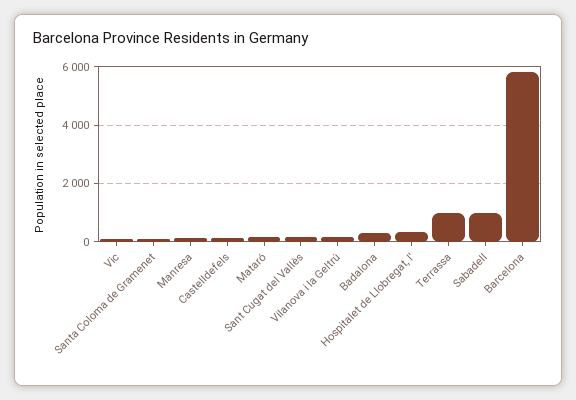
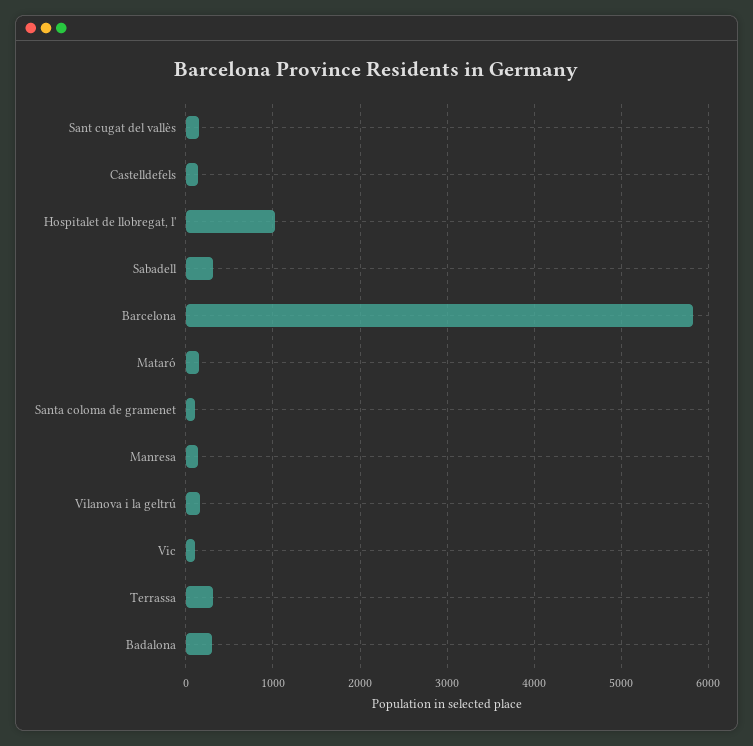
Hospitalet de Llobregat, l': 250 -> 1000
Terrassa: 1000 -> 300
Sabadell: 1000 -> 300

